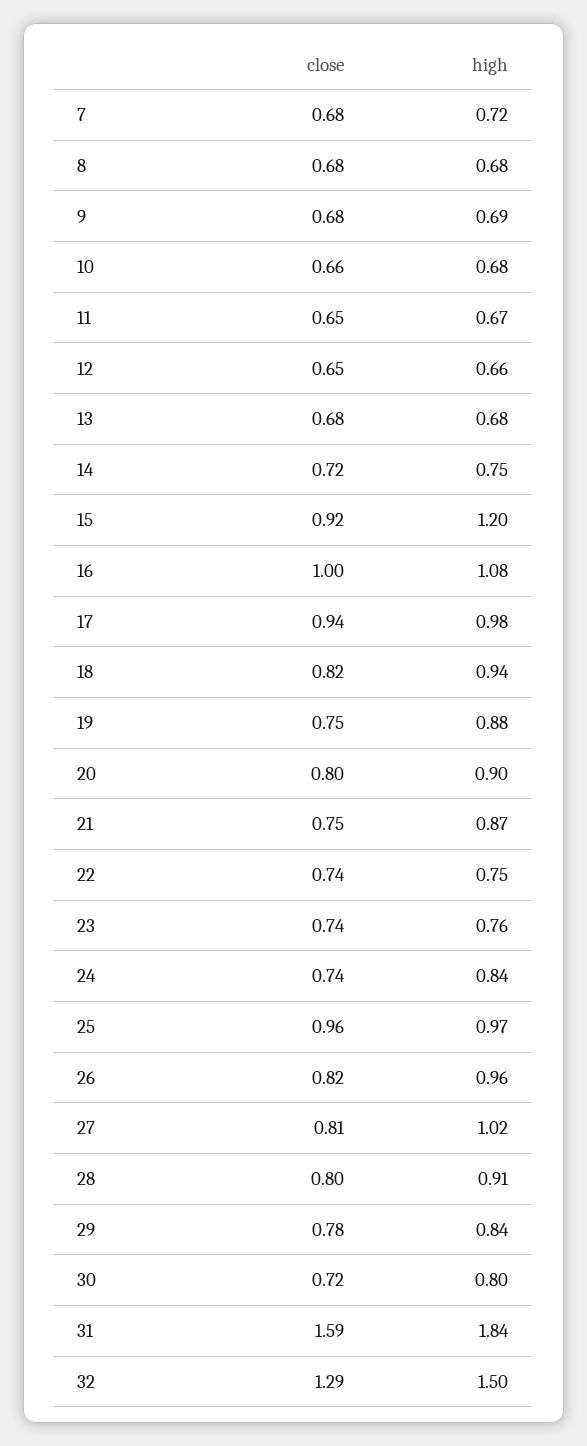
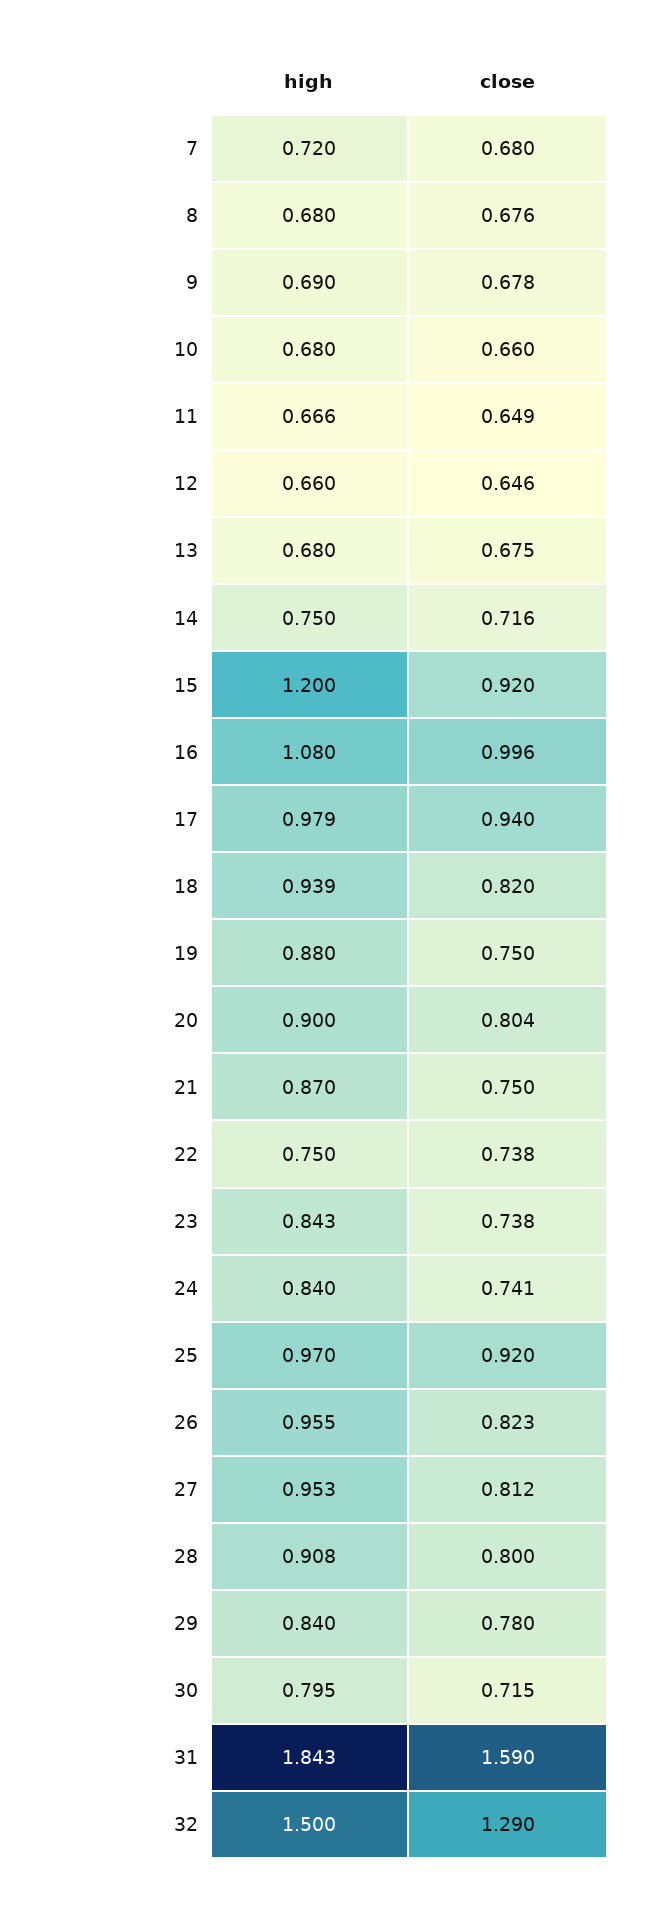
high, 23: 0.76 -> 0.843
close, 25: 0.96 -> 0.92
high, 27: 1.02 -> 0.953

